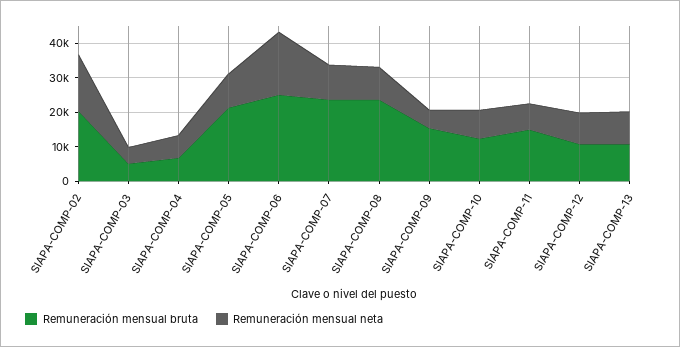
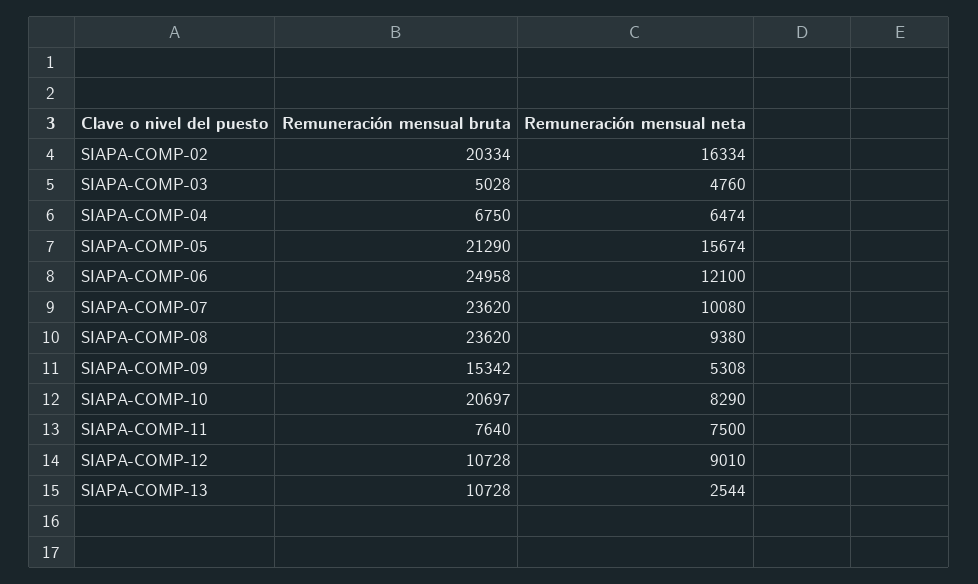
Remuneración mensual neta, SIAPA-COMP-05: 10000 -> 15674
Remuneración mensual neta, SIAPA-COMP-06: 17500 -> 12100
Remuneración mensual bruta, SIAPA-COMP-10: 12500 -> 20697
Remuneración mensual bruta, SIAPA-COMP-11: 15000 -> 7640
Remuneración mensual neta, SIAPA-COMP-13: 10000 -> 2544

